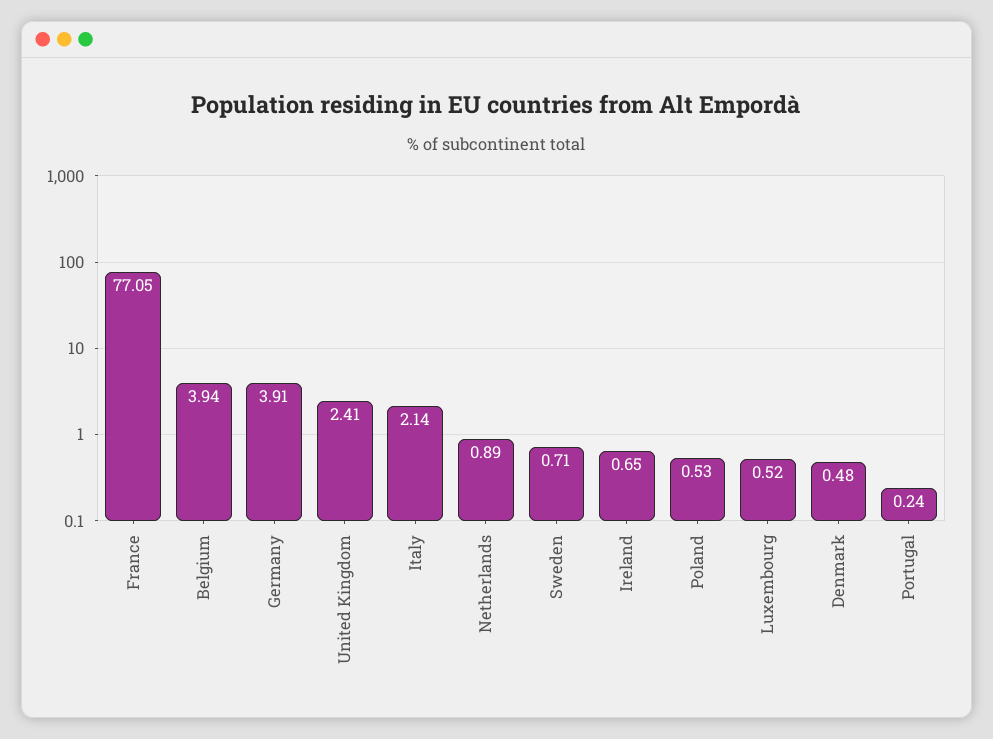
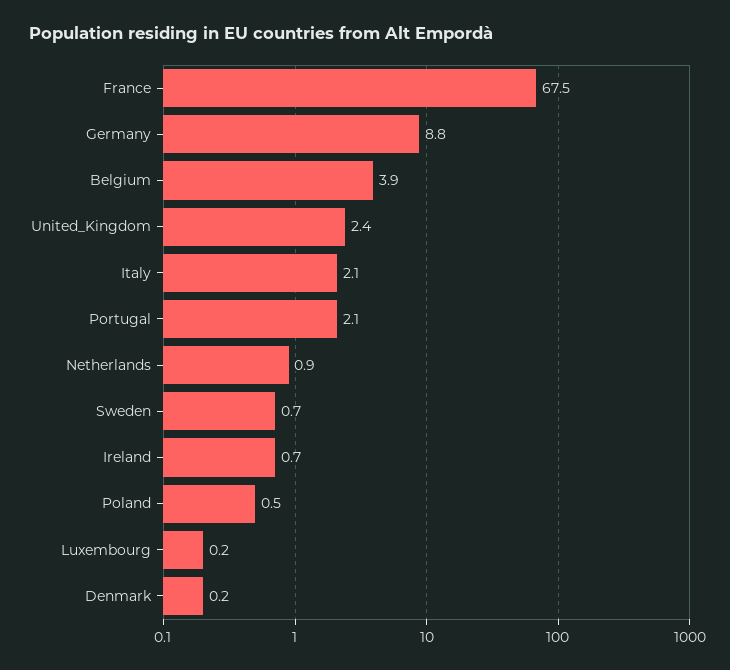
France: 77.05 -> 67.5
Germany: 3.91 -> 8.8
Luxembourg: 0.52 -> 0.2
Denmark: 0.48 -> 0.2
Portugal: 0.24 -> 2.1

